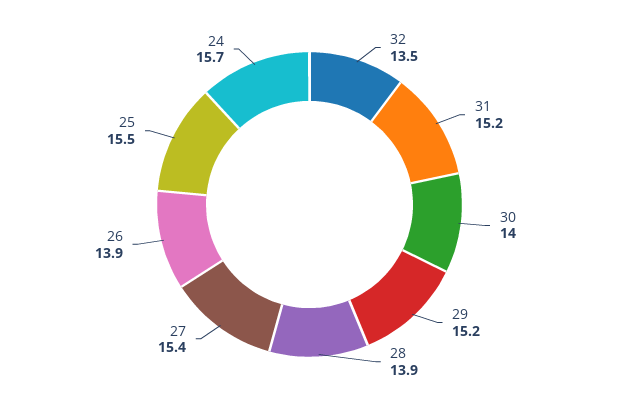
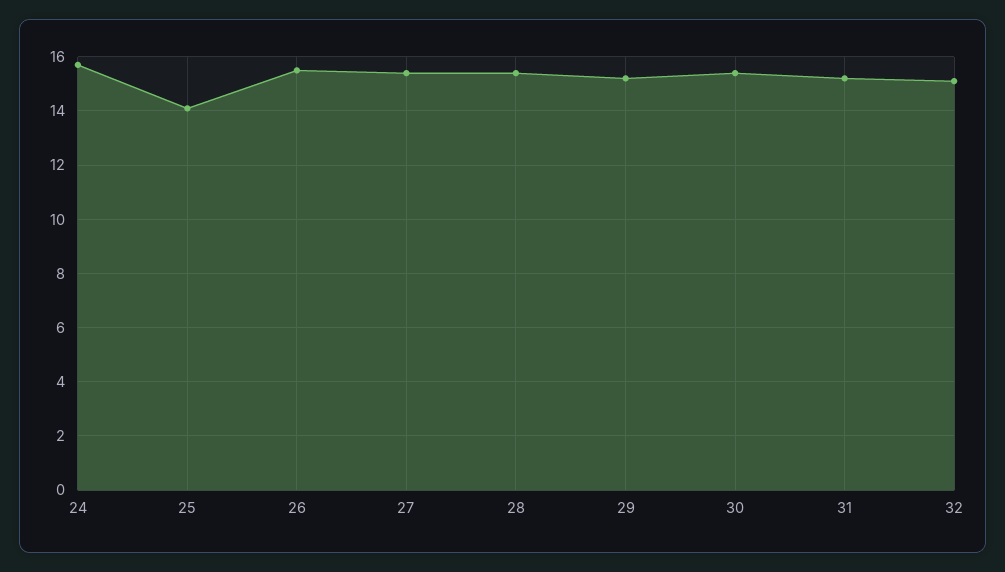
32: 13.5 -> 15
30: 14 -> 15.5
28: 13.9 -> 15.5
26: 13.9 -> 15.5
25: 15.5 -> 14

